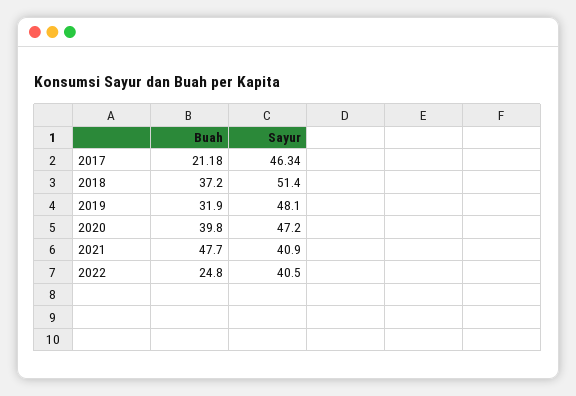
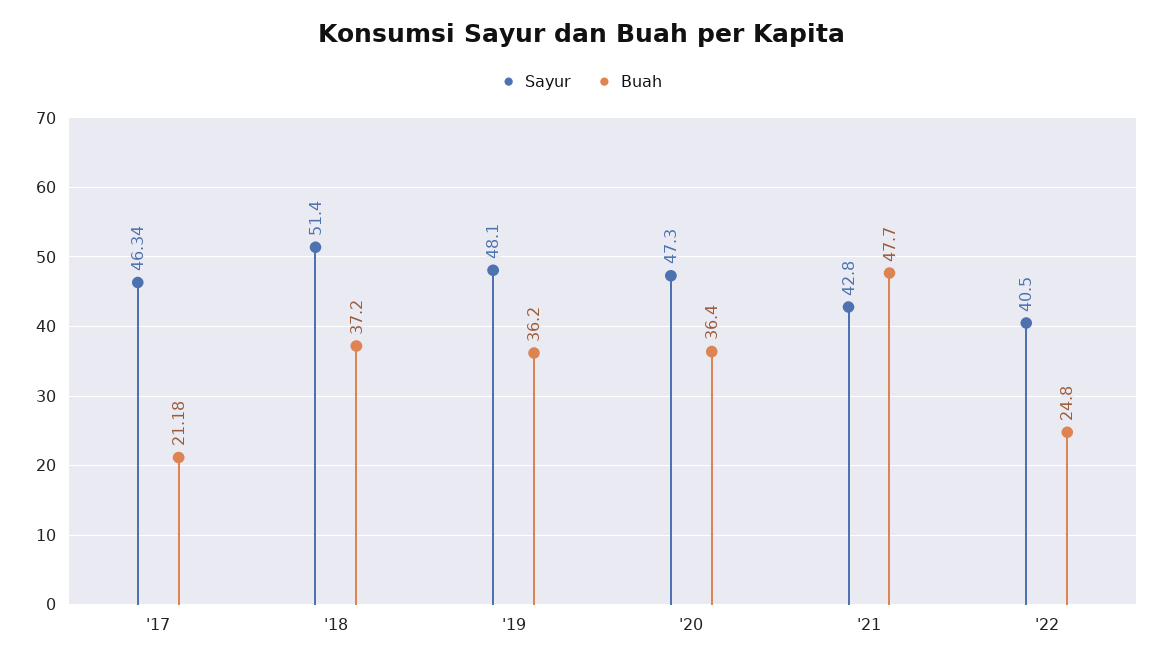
Buah, 2019: 31.9 -> 36.2
Buah, 2020: 39.8 -> 36.4
Sayur, 2020: 47.2 -> 47.3
Sayur, 2021: 40.9 -> 42.8

